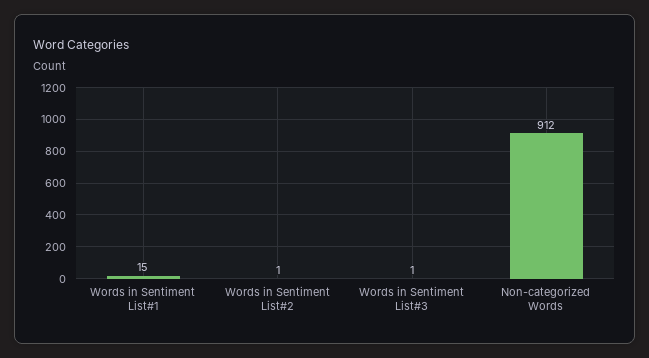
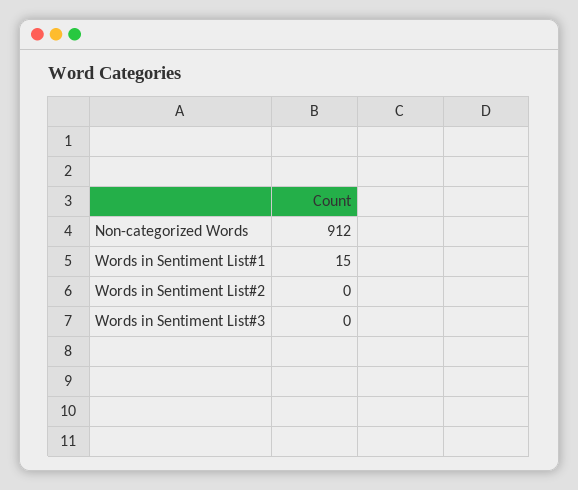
Words in Sentiment List#2: 1 -> 0
Words in Sentiment List#3: 1 -> 0

